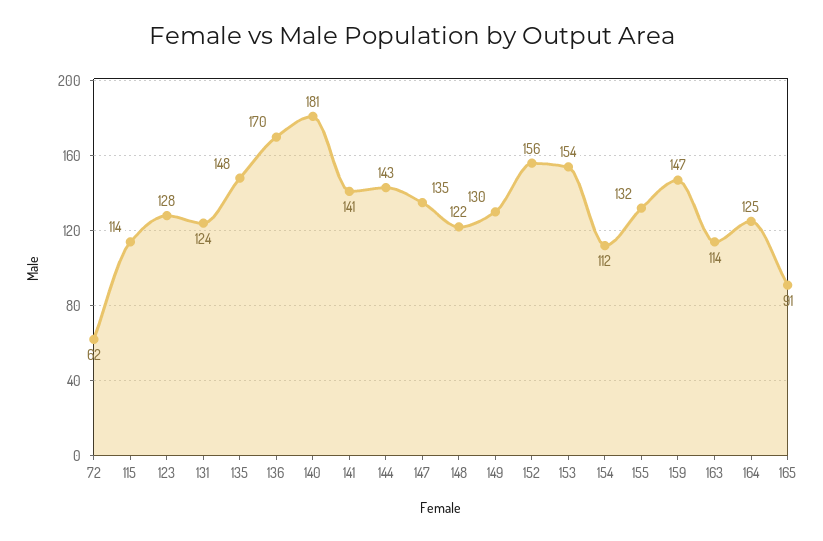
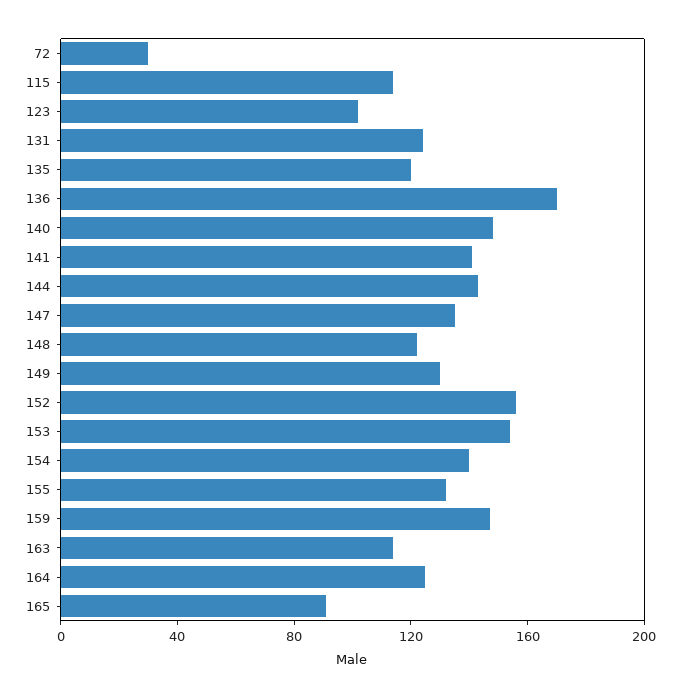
72: 62 -> 30
123: 128 -> 100
135: 148 -> 120
140: 181 -> 150
154: 112 -> 140

